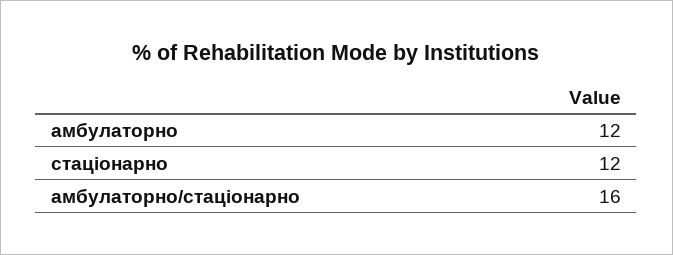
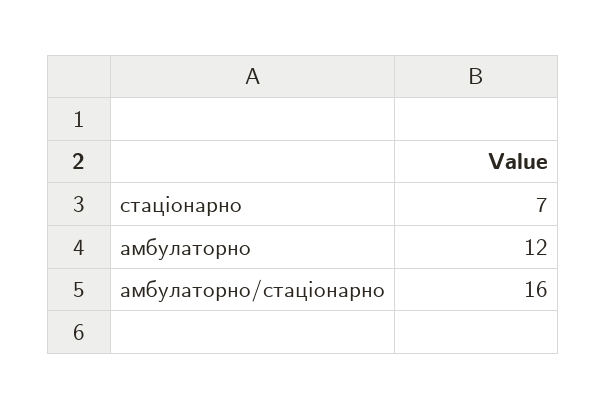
стаціонарно: 12 -> 7

